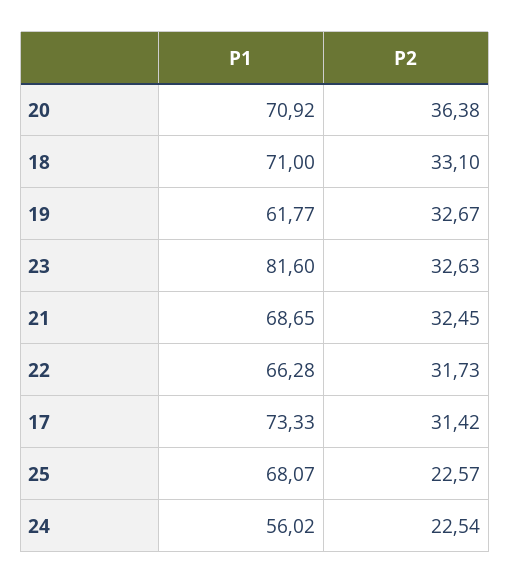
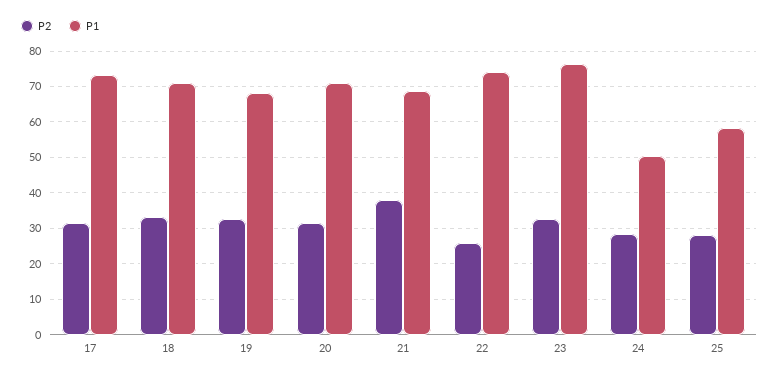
P2, 20: 36.38 -> 32
P1, 19: 61.77 -> 68
P1, 23: 81.6 -> 76
P2, 21: 32.45 -> 38
P1, 22: 66.28 -> 74
P2, 22: 31.73 -> 26
P1, 25: 68.07 -> 58
P2, 25: 22.57 -> 28
P1, 24: 56.02 -> 50
P2, 24: 22.54 -> 28

